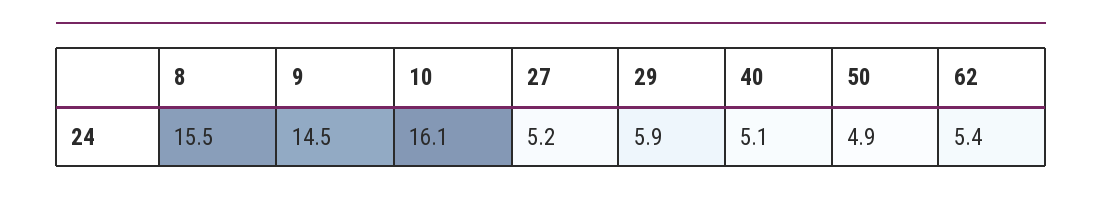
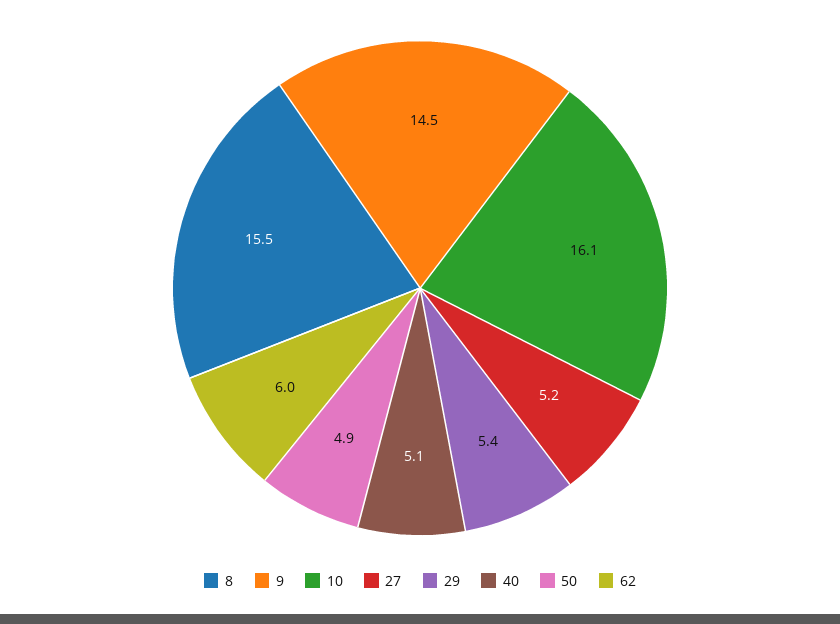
29: 5.9 -> 5.4
62: 5.4 -> 6

